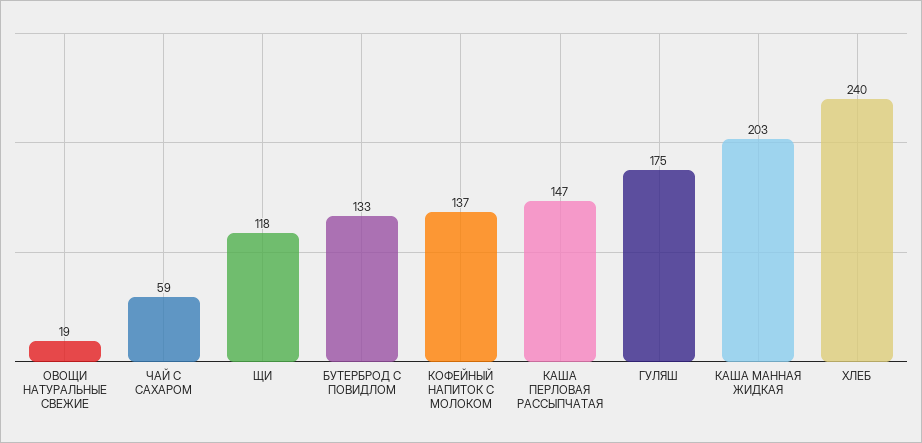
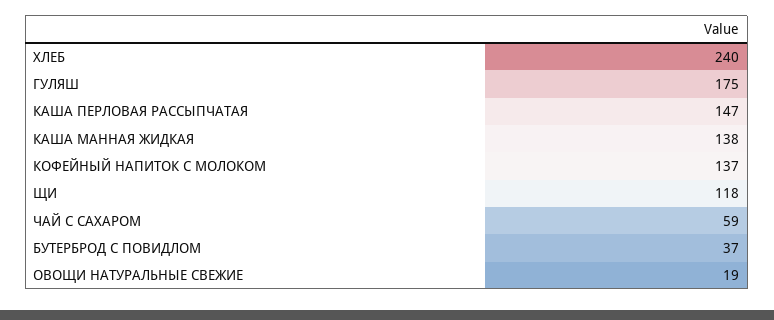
БУТЕРБРОД С ПОВИДЛОМ: 133 -> 37
КАША МАННАЯ ЖИДКАЯ: 203 -> 138

